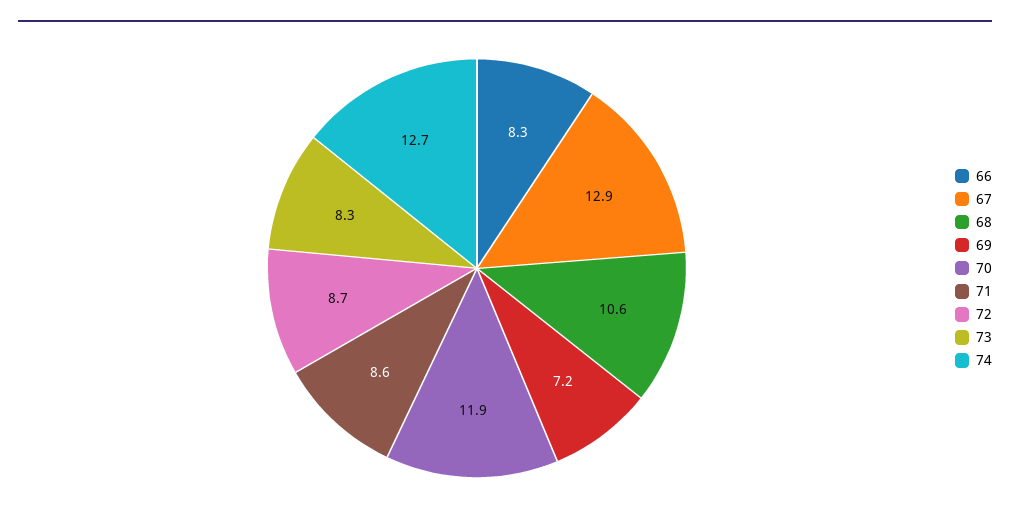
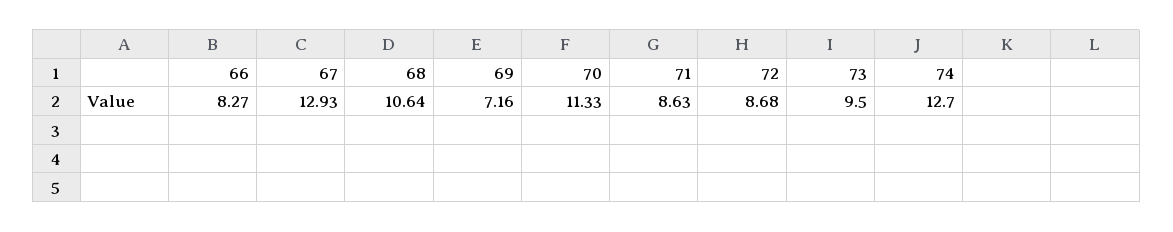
70: 11.9 -> 11.33
73: 8.3 -> 9.5

